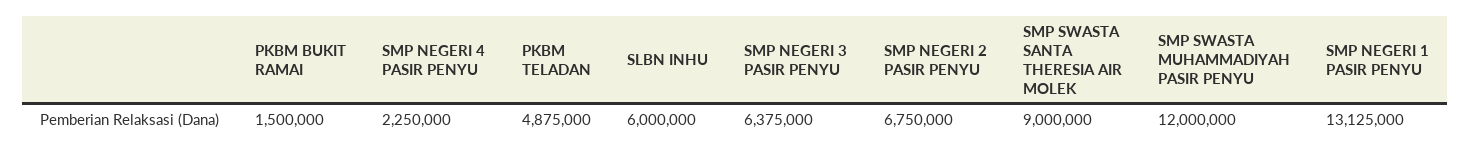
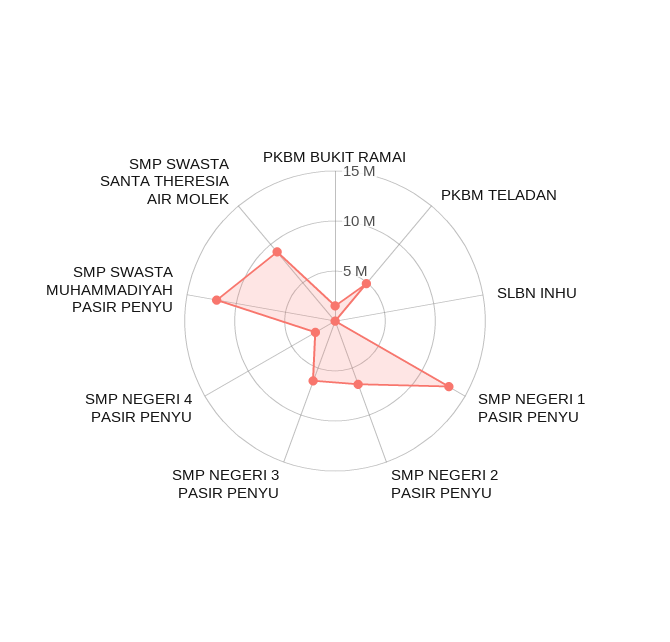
SLBN INHU: 6000000 -> 0

